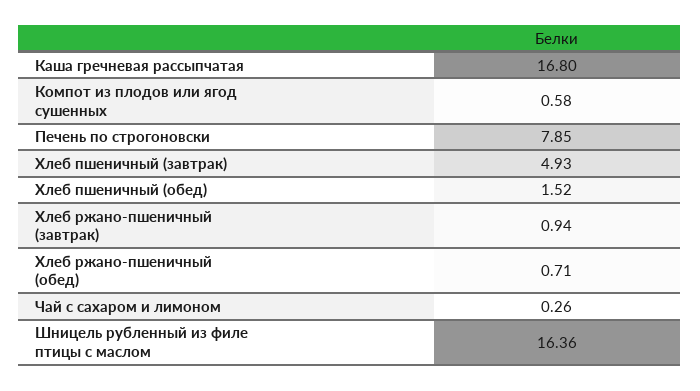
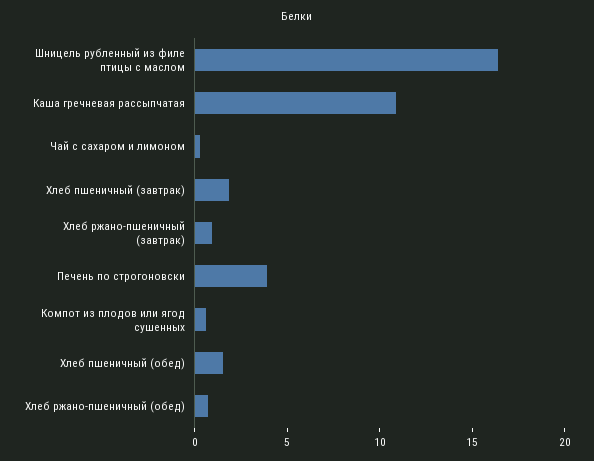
Каша гречневая рассыпчатая: 16.8 -> 11
Печень по строгоновски: 7.85 -> 4
Хлеб пшеничный (завтрак): 4.93 -> 2

